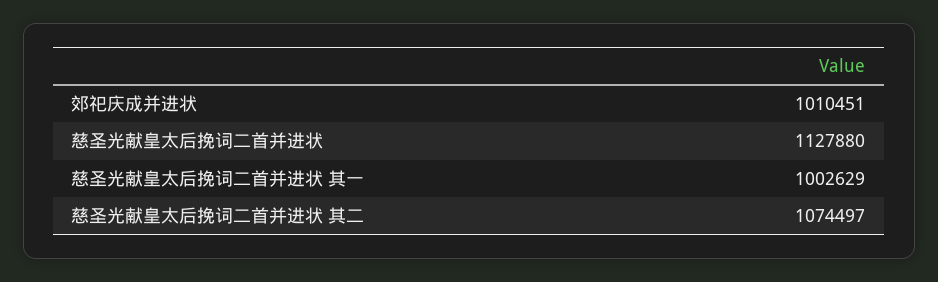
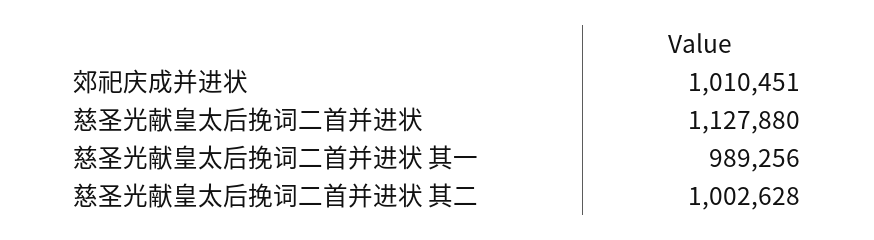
慈圣光献皇太后挽词二首并进状 其一: 1002629 -> 989256
慈圣光献皇太后挽词二首并进状 其二: 1074497 -> 1002628

